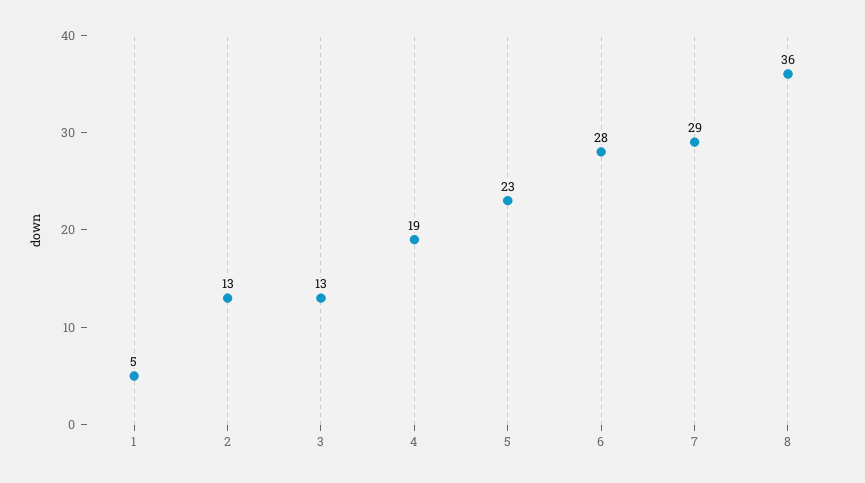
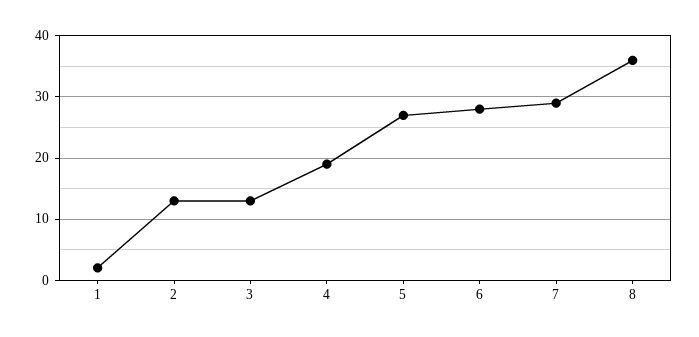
1: 5 -> 2
5: 23 -> 27

